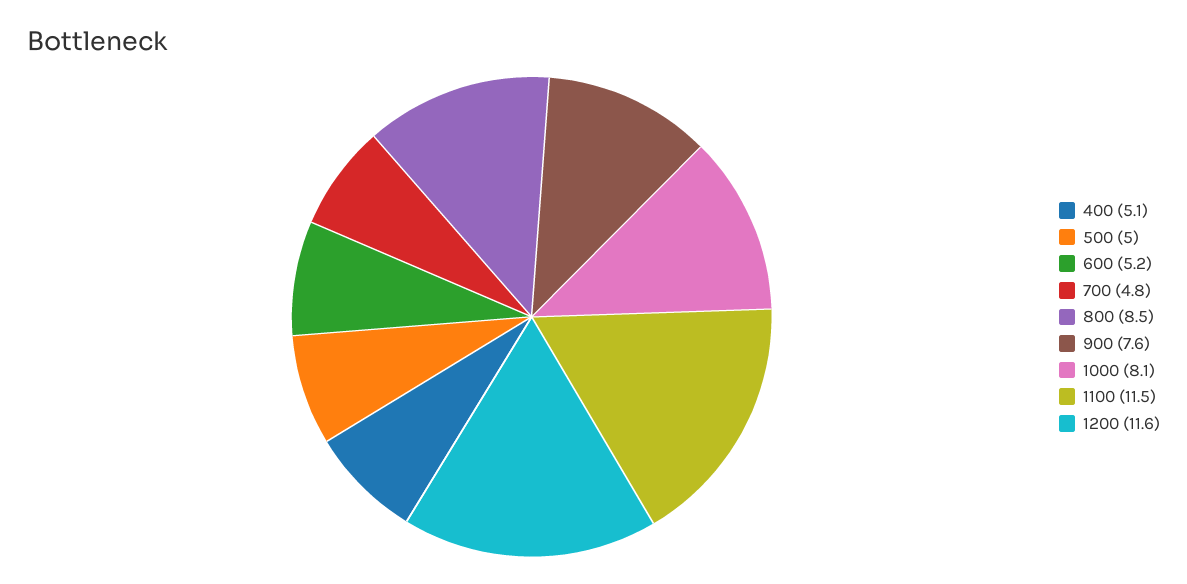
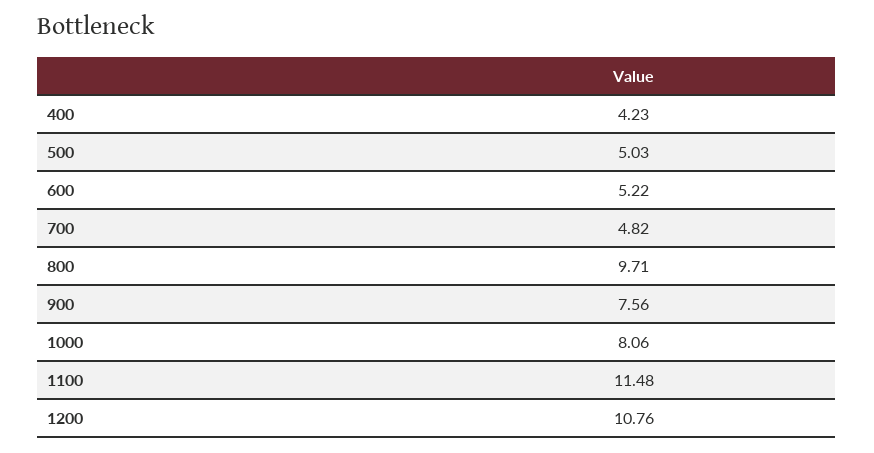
400: 5.1 -> 4.23
800: 8.5 -> 9.71
1200: 11.6 -> 10.76

